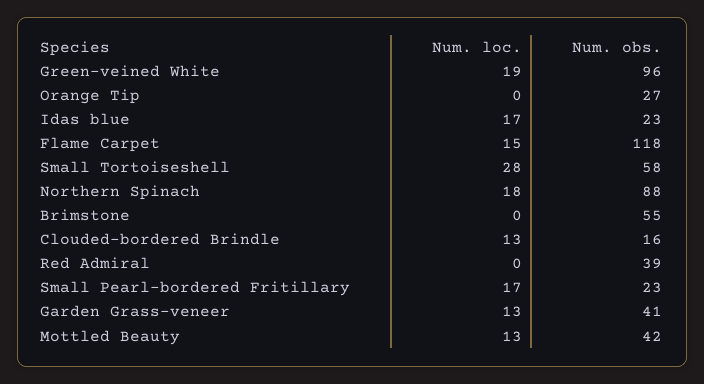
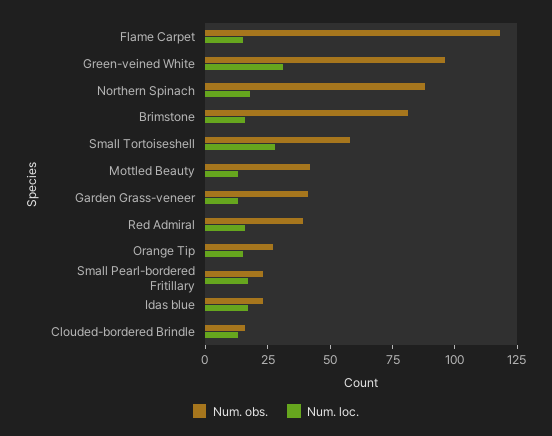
Num. loc., Green-veined White: 19 -> 30
Num. loc., Orange Tip: 0 -> 15
Num. loc., Brimstone: 0 -> 15
Num. obs., Brimstone: 55 -> 80
Num. loc., Red Admiral: 0 -> 15

